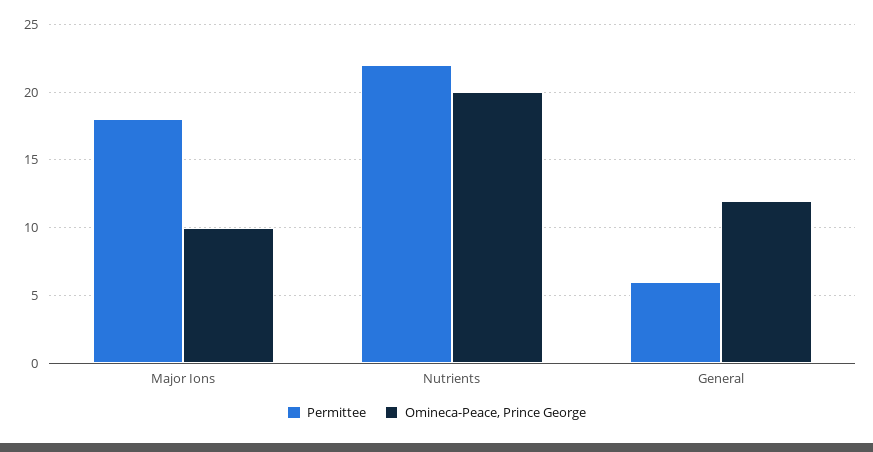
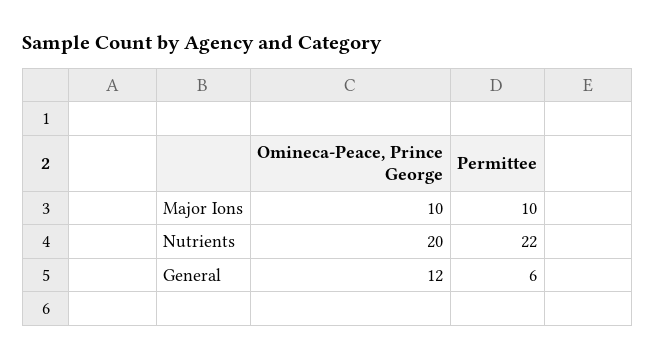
Permittee, Major Ions: 18 -> 10

